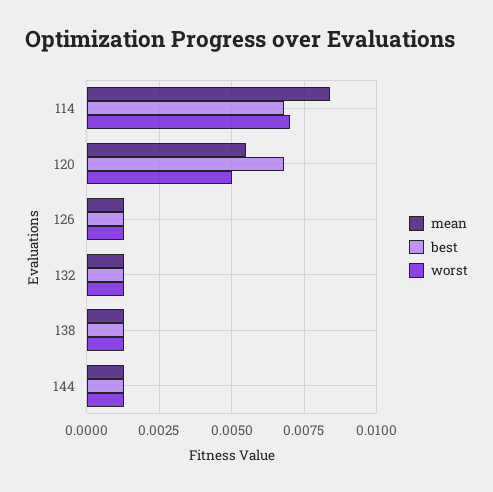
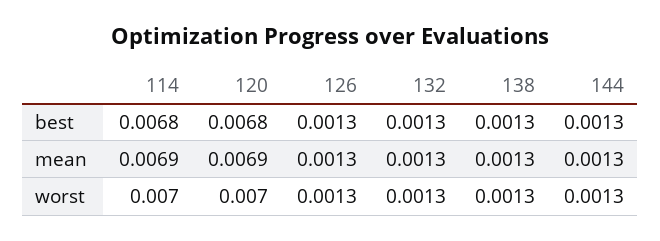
mean, 114: 0.0085 -> 0.0069
mean, 120: 0.0055 -> 0.0069
worst, 120: 0.005 -> 0.007

